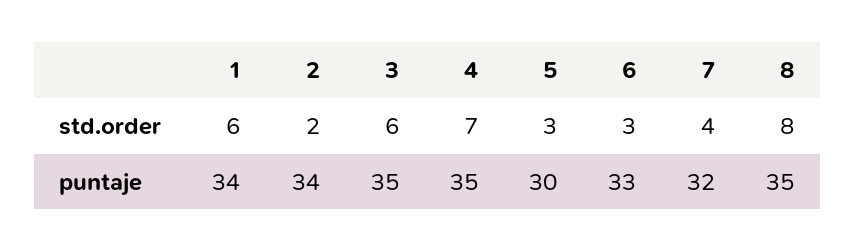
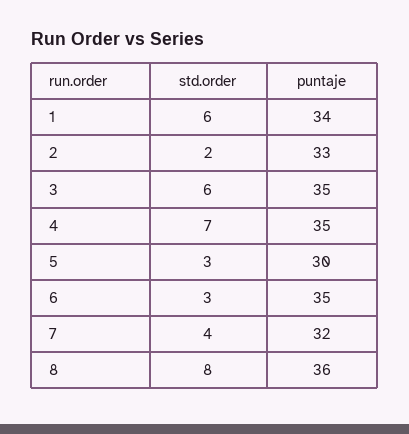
2, puntaje: 34 -> 33
6, puntaje: 33 -> 35
8, puntaje: 35 -> 36

